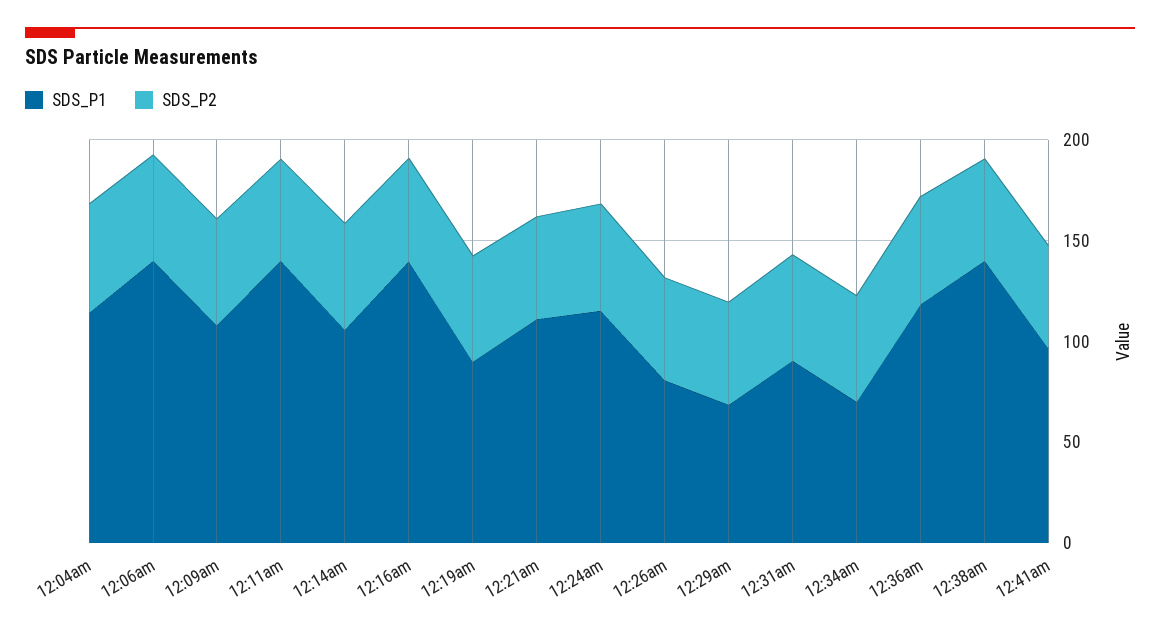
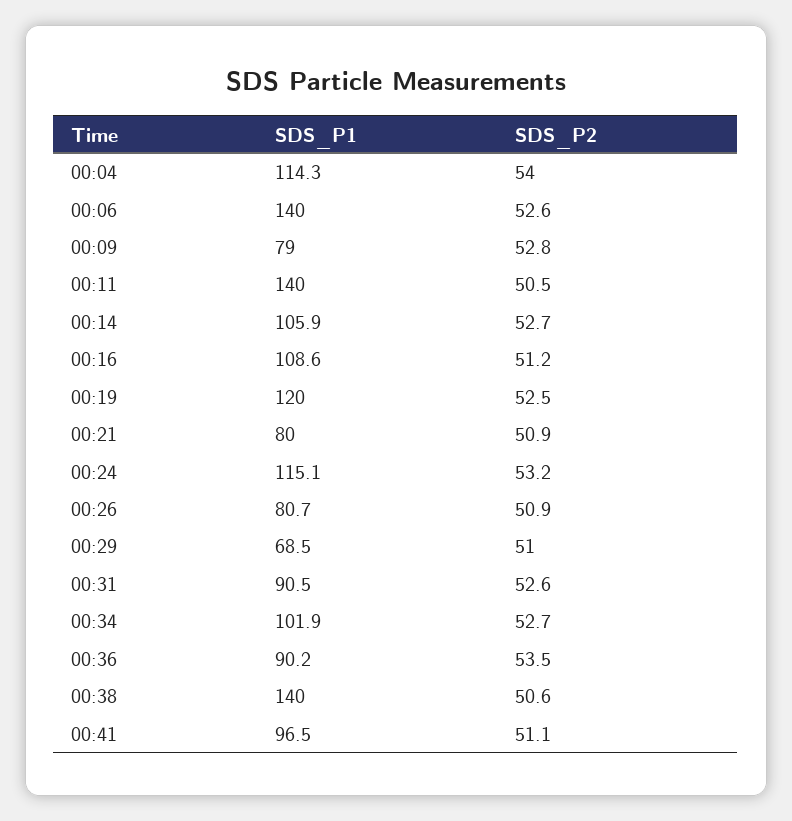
SDS_P1, 12:09am: 110 -> 79
SDS_P1, 12:16am: 140 -> 108.6
SDS_P1, 12:19am: 90 -> 120
SDS_P1, 12:21am: 110 -> 80
SDS_P1, 12:34am: 70 -> 101.9
SDS_P1, 12:36am: 120 -> 90.2

